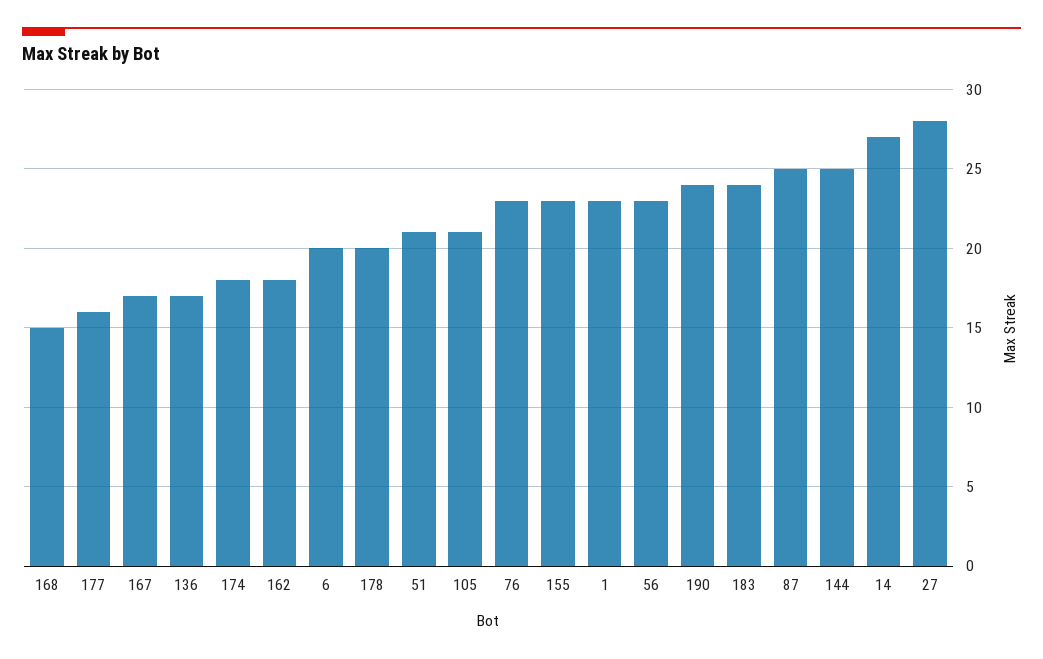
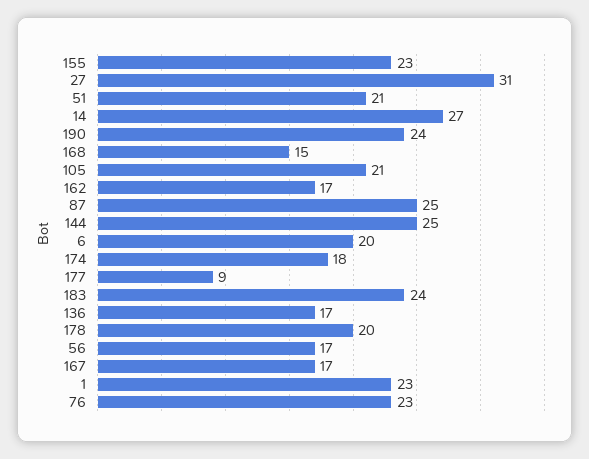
177: 16 -> 9
162: 18 -> 17
56: 23 -> 17
27: 28 -> 31

